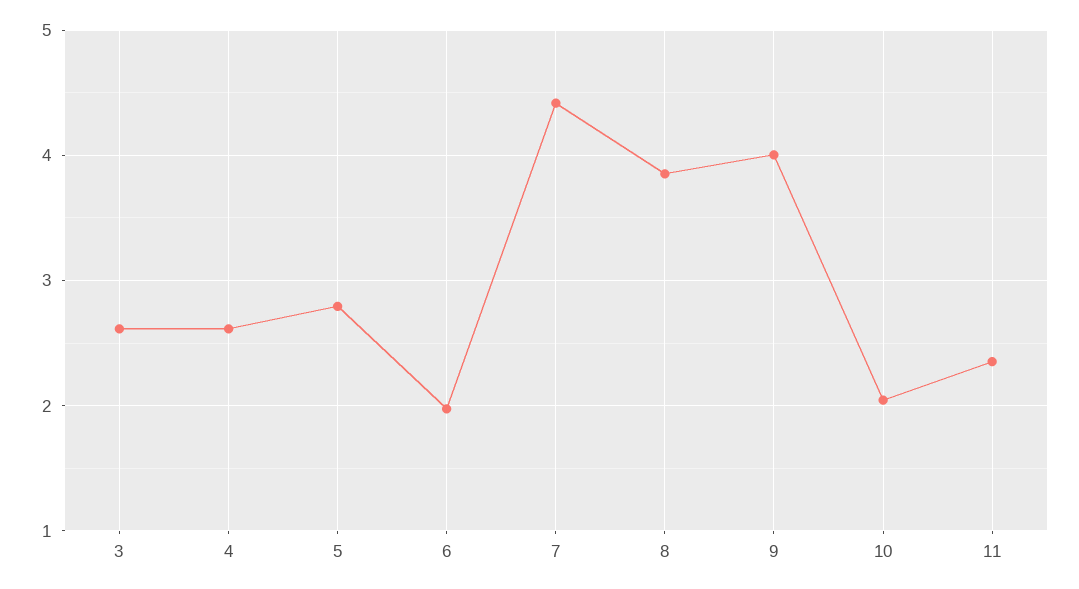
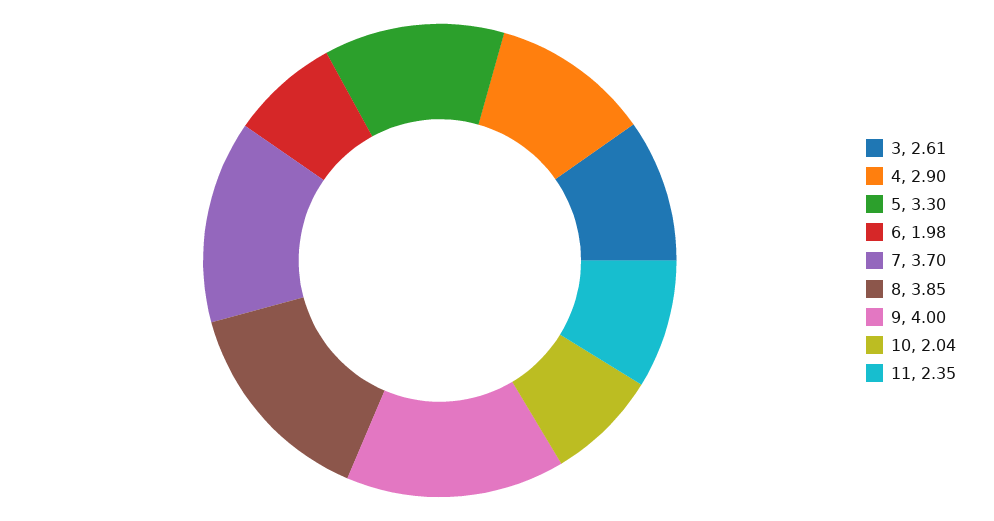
4: 2.6 -> 2.9
5: 2.8 -> 3.3
7: 4.4 -> 3.7

